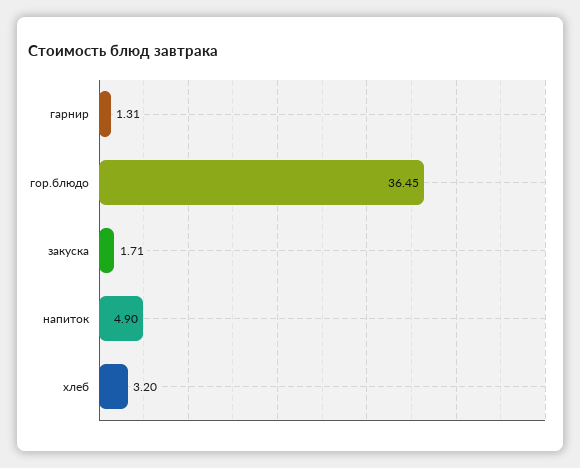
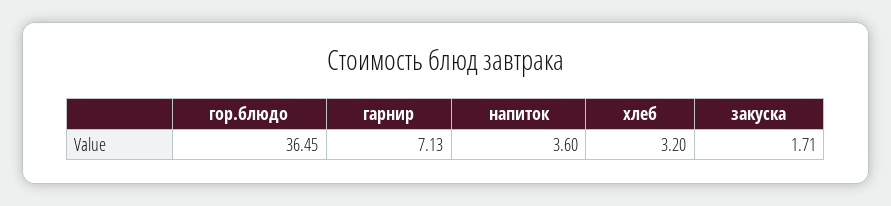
гарнир: 1.31 -> 7.13
напиток: 4.9 -> 3.6

